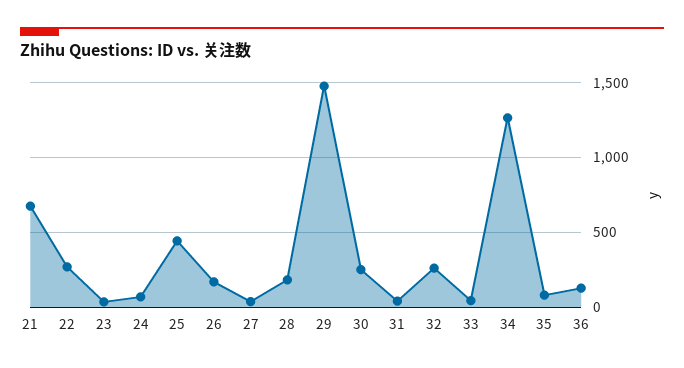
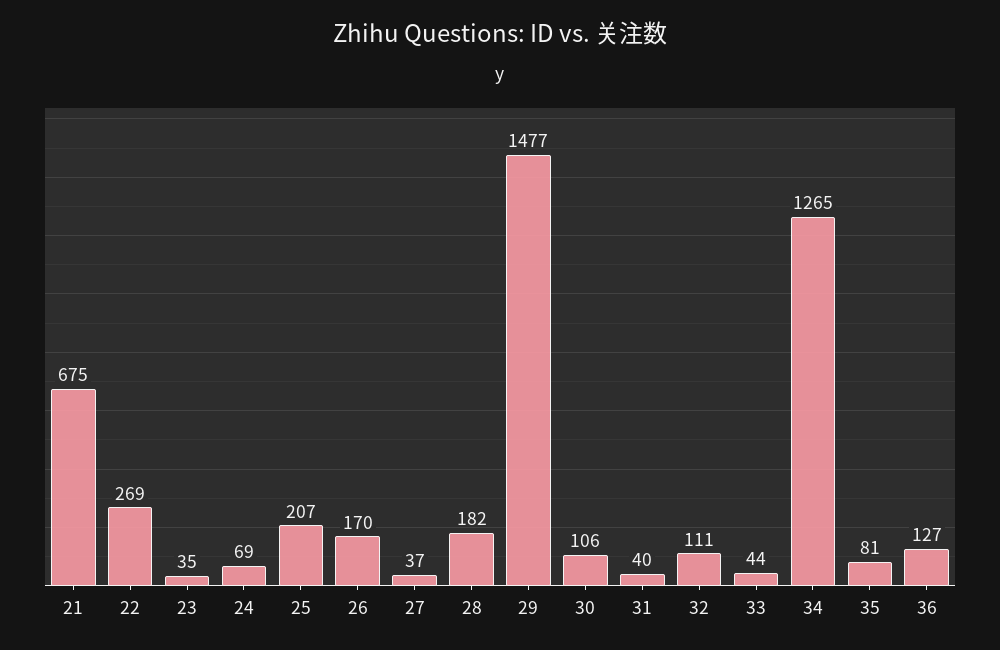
25: 450 -> 207
30: 250 -> 106
32: 250 -> 111

